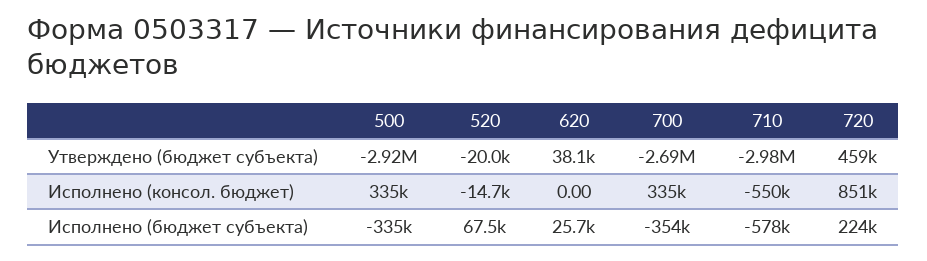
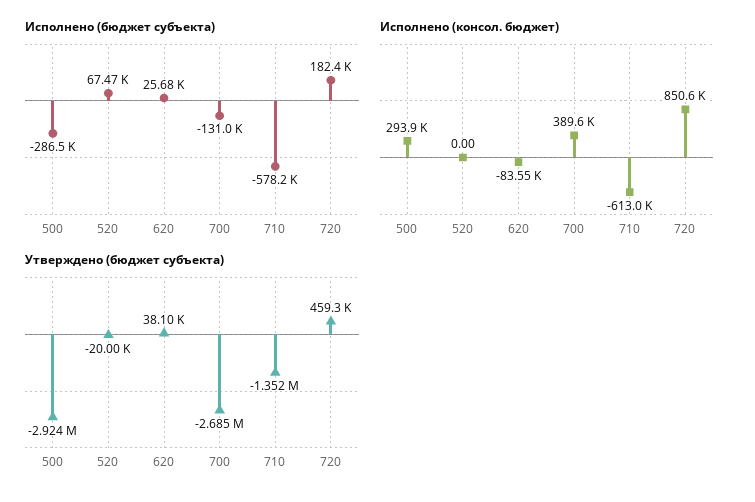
Утверждено (бюджет субъекта), 710: -2980000 -> -1352000
Исполнено (консол. бюджет), 500: 335000 -> 293900
Исполнено (консол. бюджет), 520: -14700 -> 0
Исполнено (консол. бюджет), 620: 0 -> -83550
Исполнено (консол. бюджет), 700: 335000 -> 389600
Исполнено (консол. бюджет), 710: -550000 -> -613000
Исполнено (бюджет субъекта), 500: -335000 -> -286500
Исполнено (бюджет субъекта), 700: -354000 -> -131000
Исполнено (бюджет субъекта), 720: 224000 -> 182400

